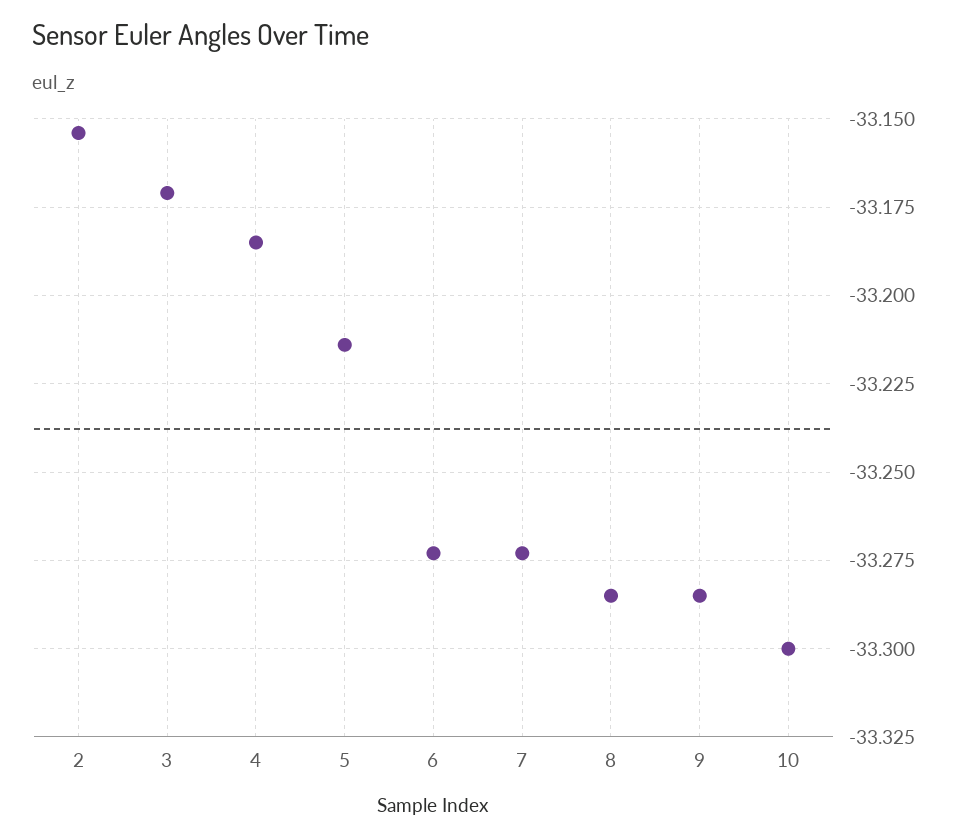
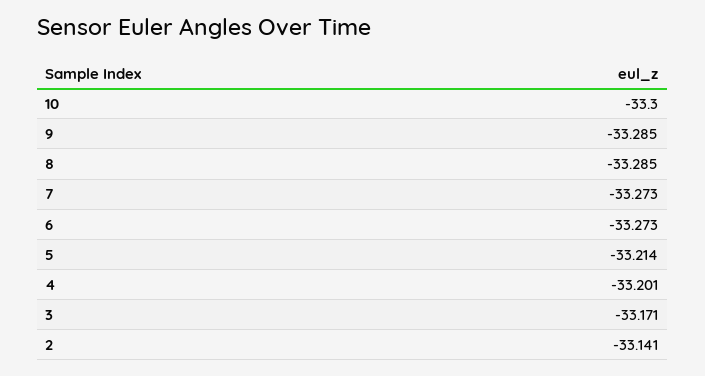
2: -33.155 -> -33.141
4: -33.185 -> -33.201

